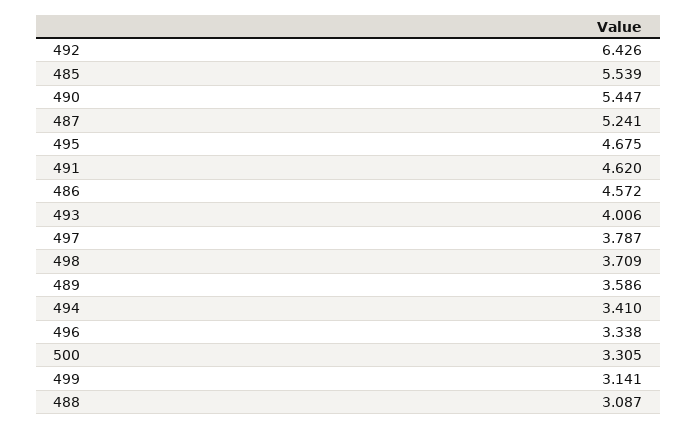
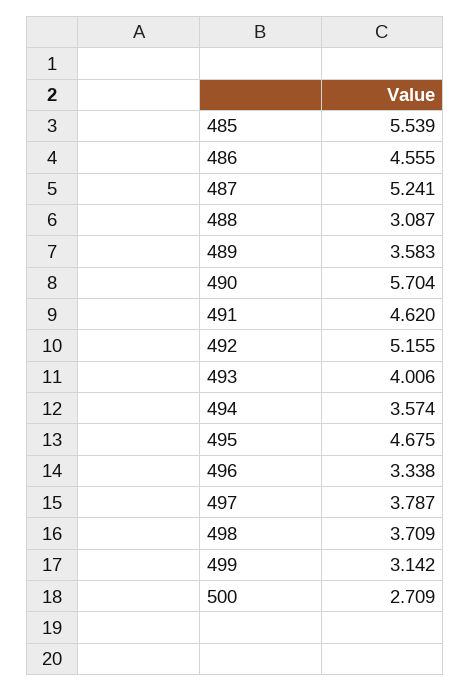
492: 6.426 -> 5.155
490: 5.447 -> 5.704
486: 4.572 -> 4.555
489: 3.586 -> 3.583
494: 3.41 -> 3.574
500: 3.305 -> 2.709
499: 3.141 -> 3.142

